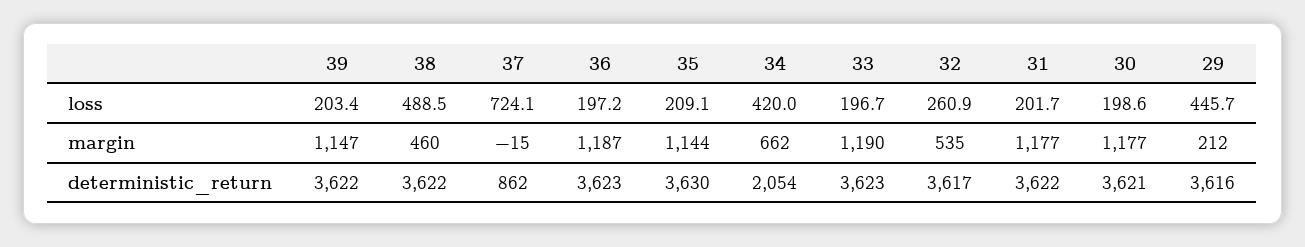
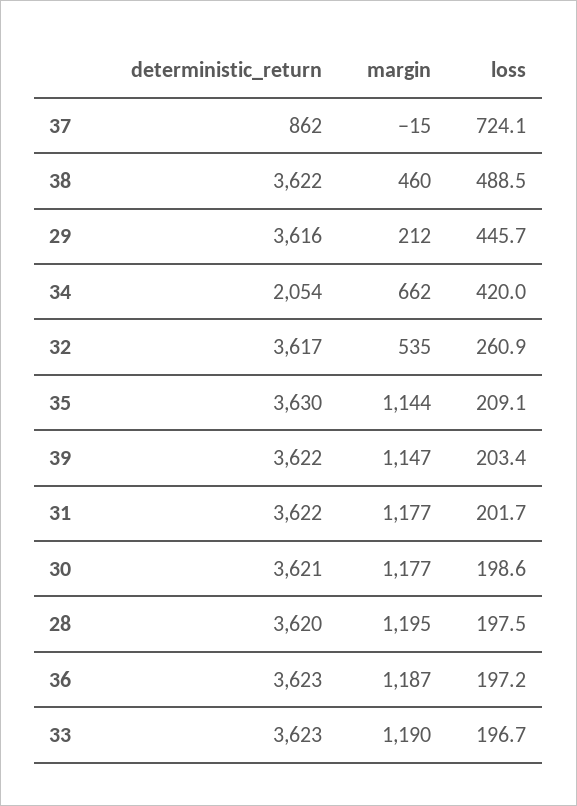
28, deterministic_return: none -> 3620
28, margin: none -> 1195
28, loss: none -> 197.5

